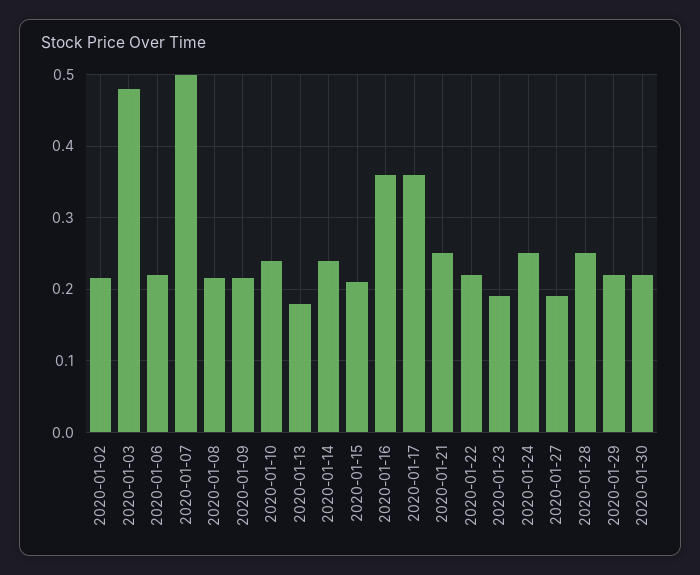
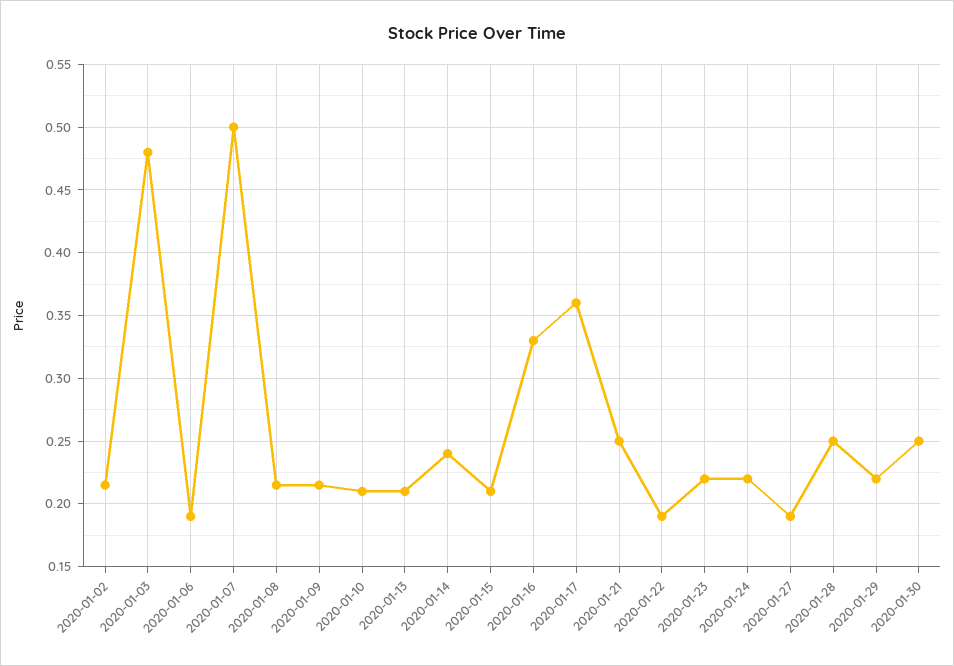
2020-01-06: 0.22 -> 0.19
2020-01-10: 0.24 -> 0.21
2020-01-13: 0.18 -> 0.21
2020-01-16: 0.36 -> 0.33
2020-01-22: 0.22 -> 0.19
2020-01-23: 0.19 -> 0.22
2020-01-24: 0.25 -> 0.22
2020-01-30: 0.22 -> 0.25

